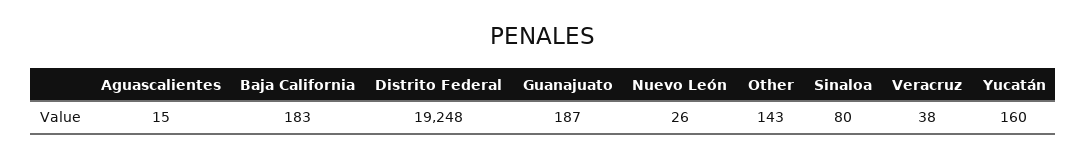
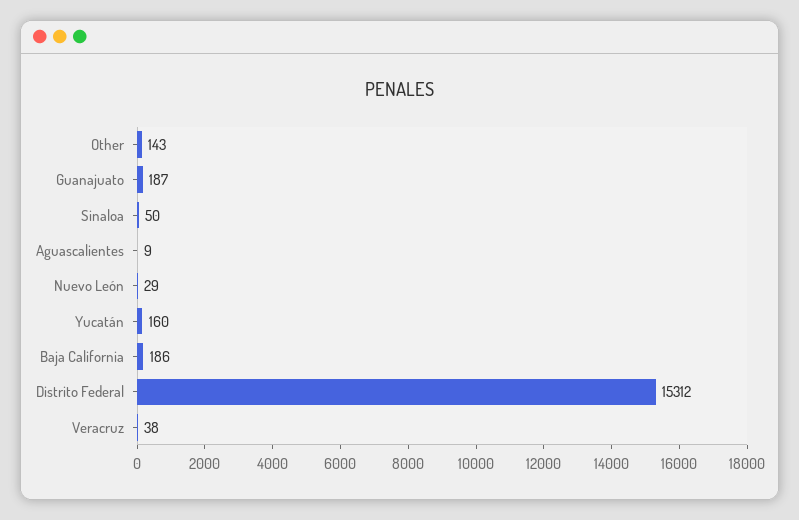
Aguascalientes: 15 -> 9
Baja California: 183 -> 186
Distrito Federal: 19248 -> 15312
Nuevo León: 26 -> 29
Sinaloa: 80 -> 50

